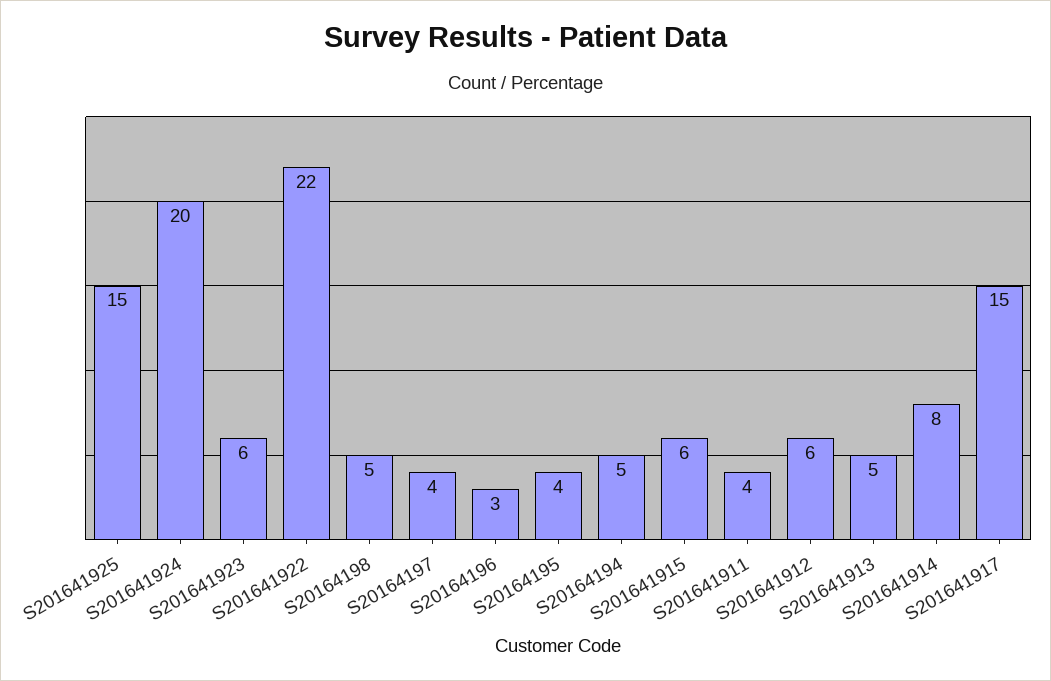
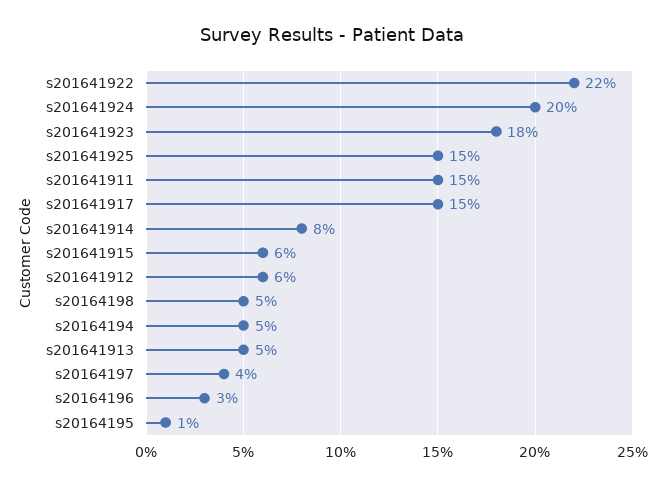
S201641923: 6 -> 18
S20164195: 4 -> 1
S201641911: 4 -> 15

